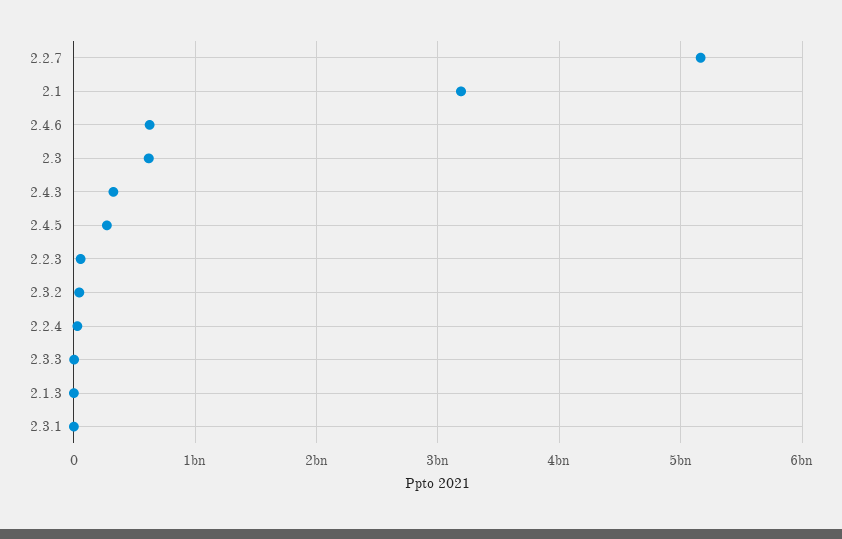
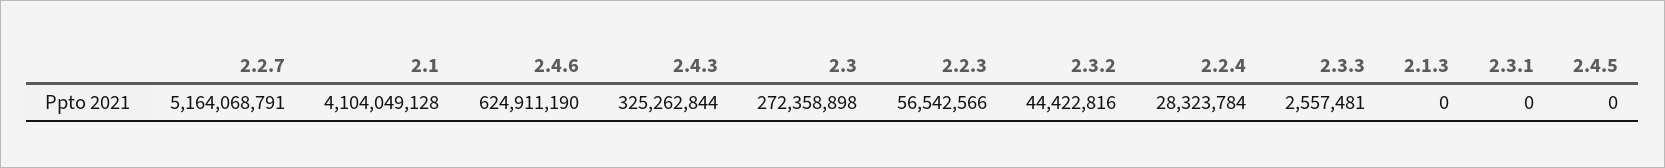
2.1: 3200000000 -> 4104049128
2.3: 600000000 -> 272358898
2.4.5: 300000000 -> 0

